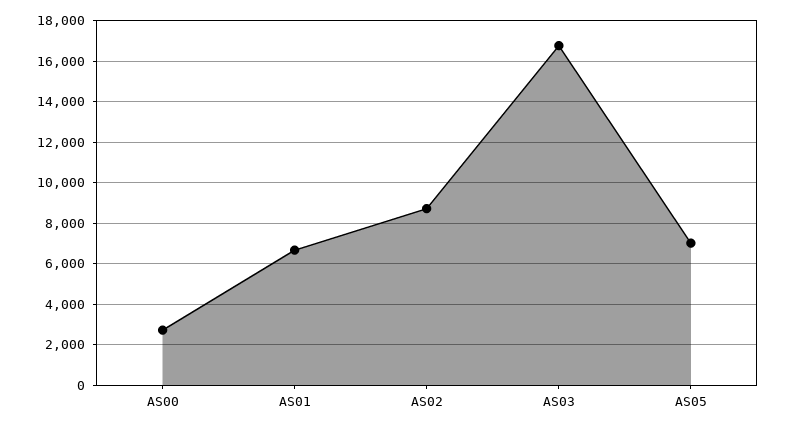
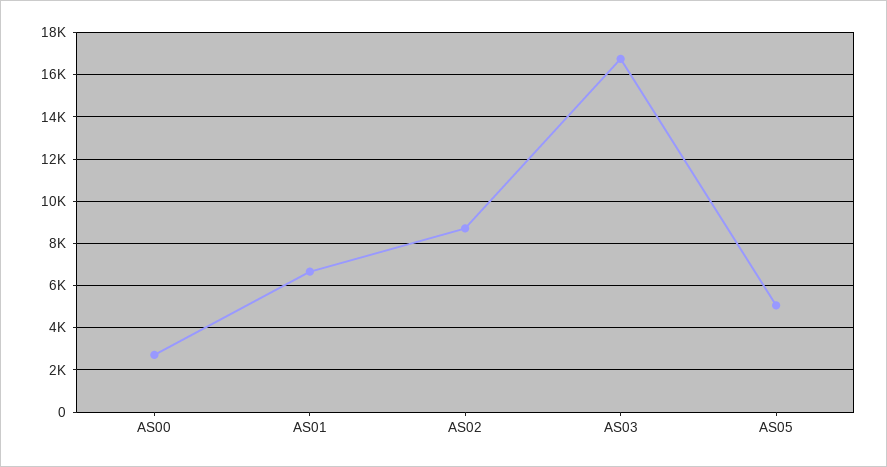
AS05: 7000 -> 5000

